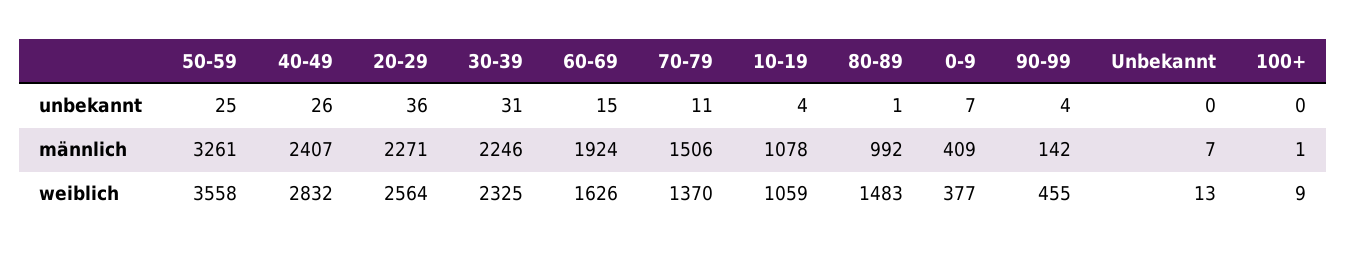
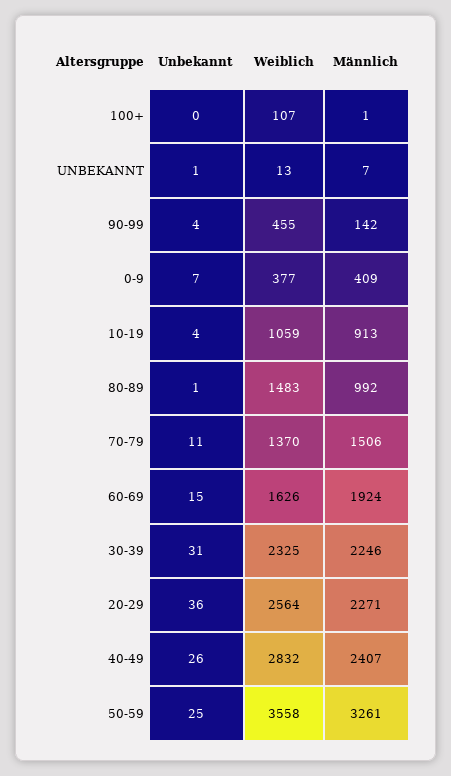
Unbekannt, unbekannt: 0 -> 1
10-19, männlich: 1078 -> 913
100+, weiblich: 9 -> 107

